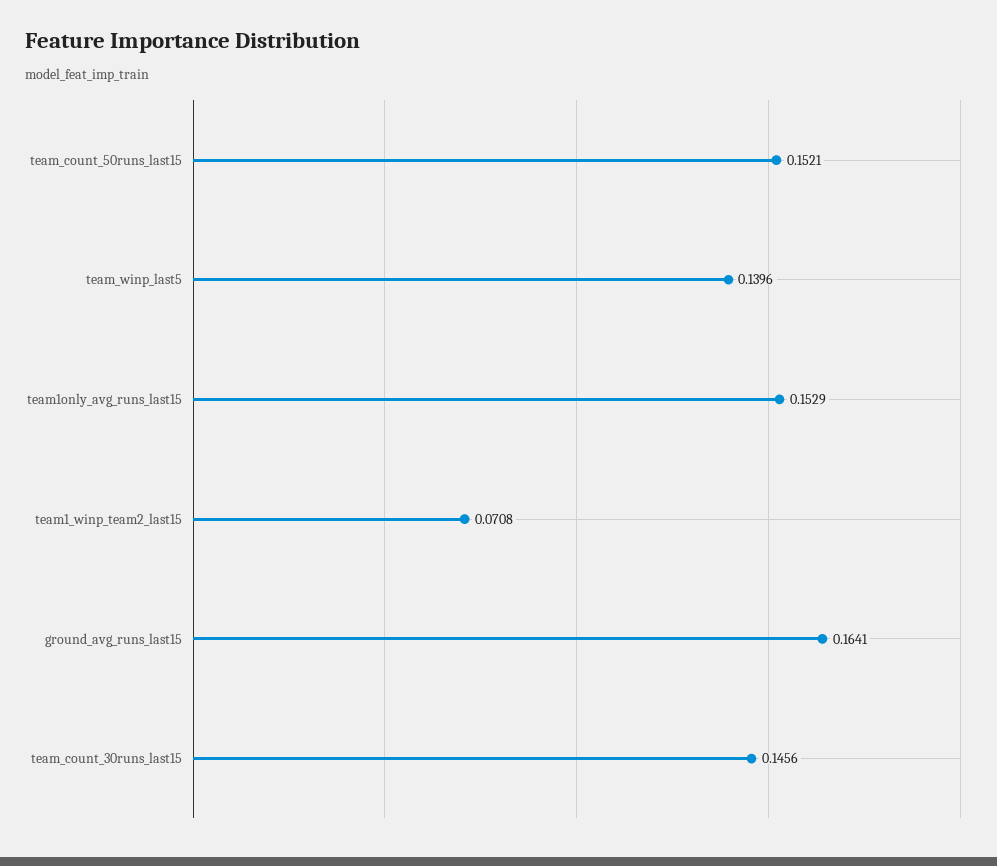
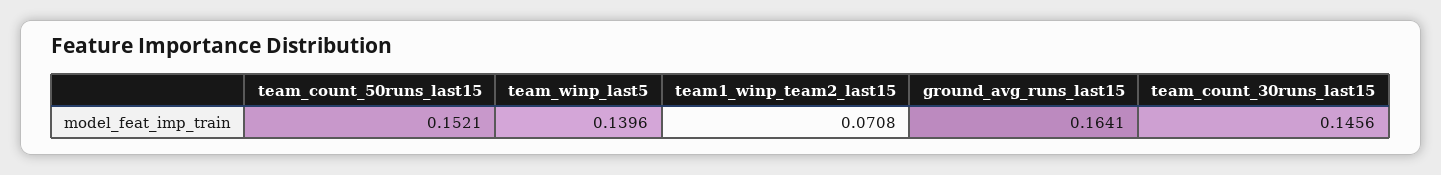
team1only_avg_runs_last15: 0.1529 -> none

